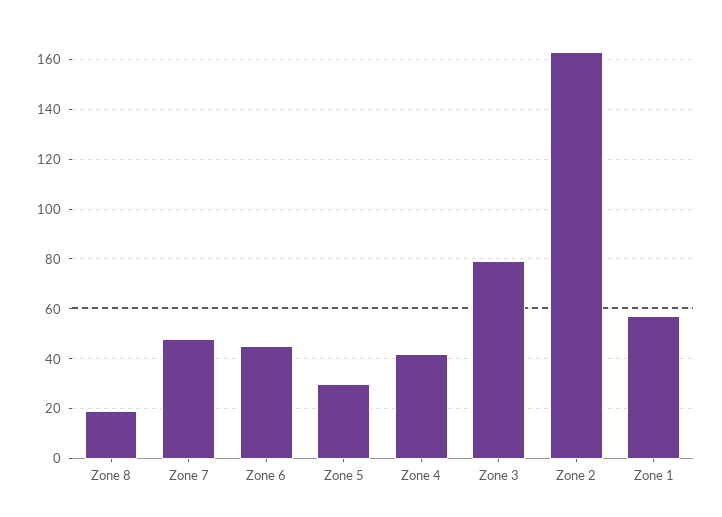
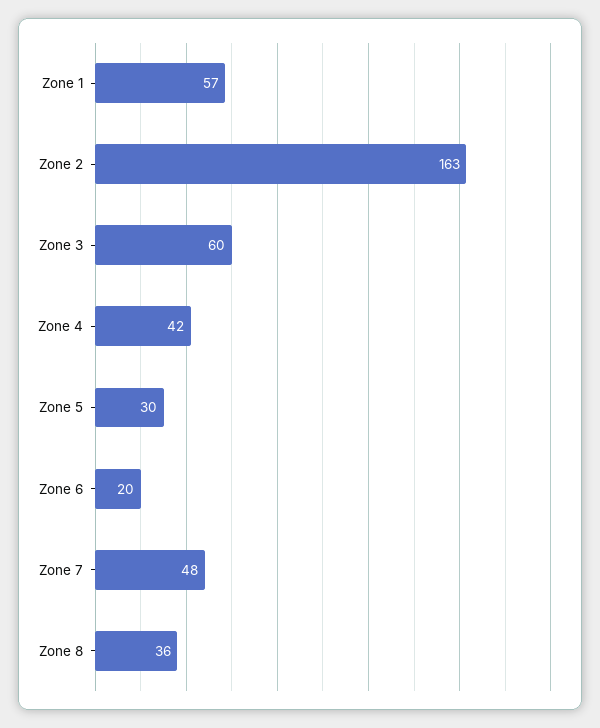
Zone 8: 20 -> 36
Zone 6: 45 -> 20
Zone 3: 80 -> 60

